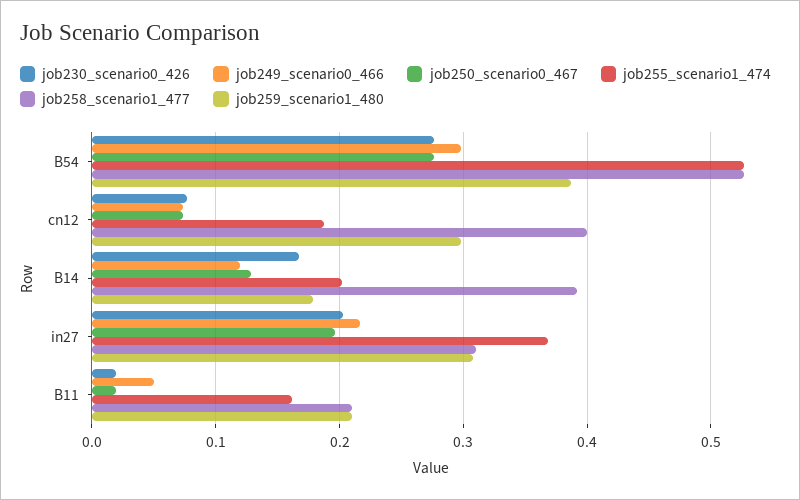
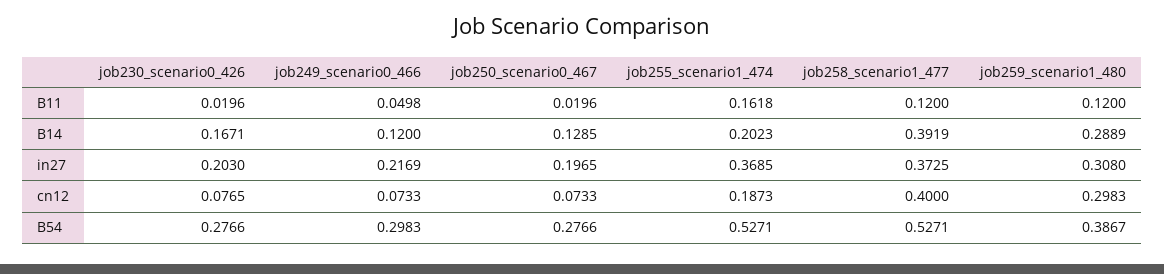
job259_scenario1_480, B14: 0.18 -> 0.2889
job258_scenario1_477, in27: 0.31 -> 0.3725
job258_scenario1_477, B11: 0.21 -> 0.12
job259_scenario1_480, B11: 0.21 -> 0.12

